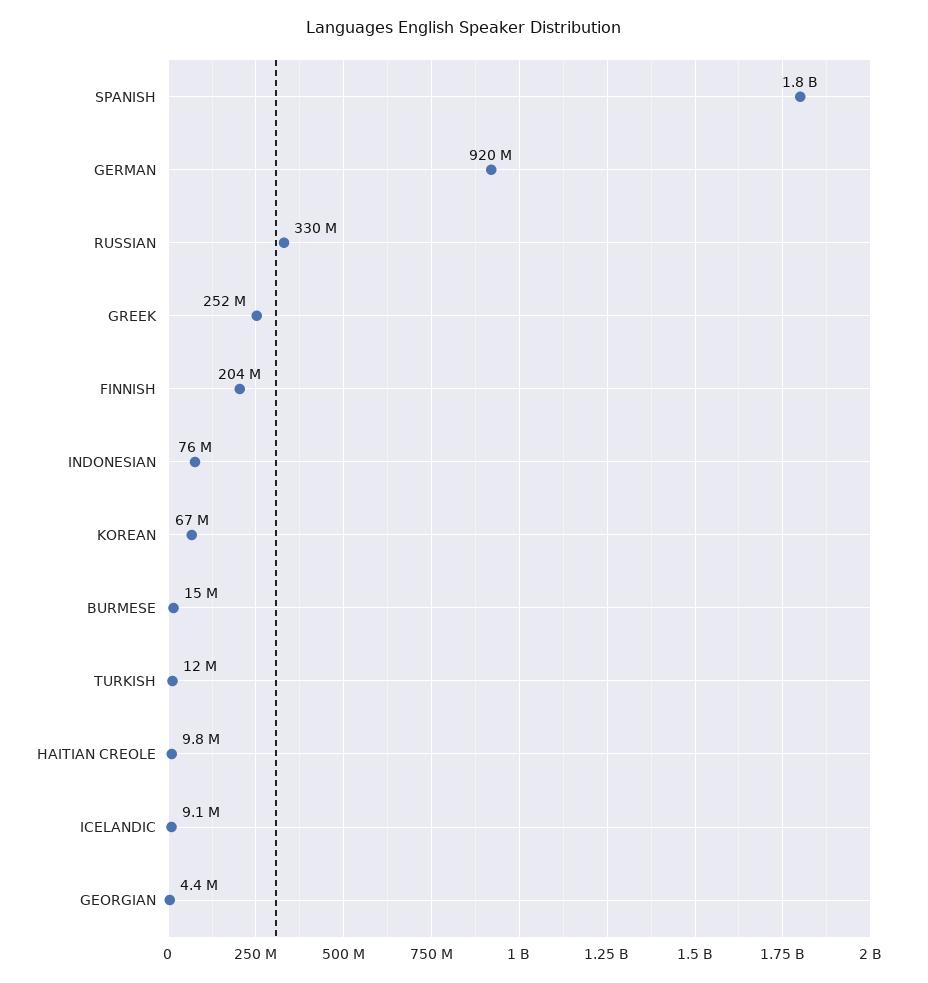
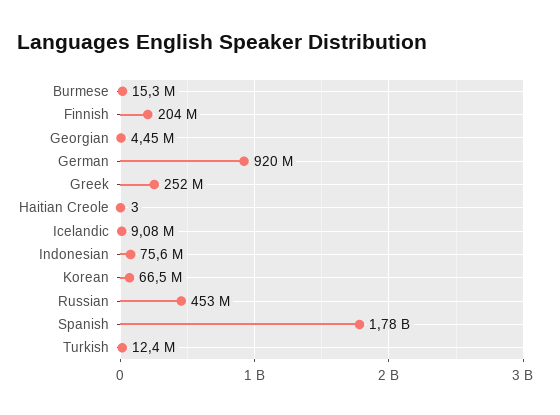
RUSSIAN: 330000000 -> 453000000
HAITIAN CREOLE: 9800000 -> 3

